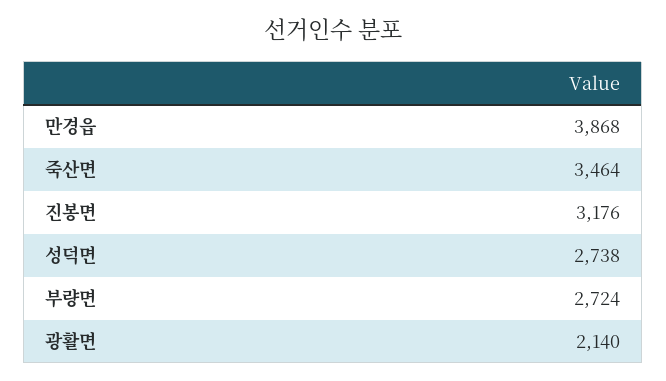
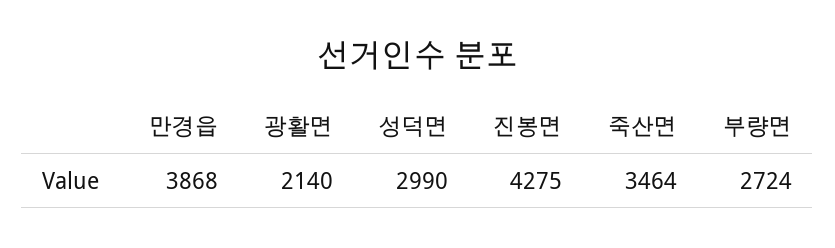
진봉면: 3176 -> 4275
성덕면: 2738 -> 2990

